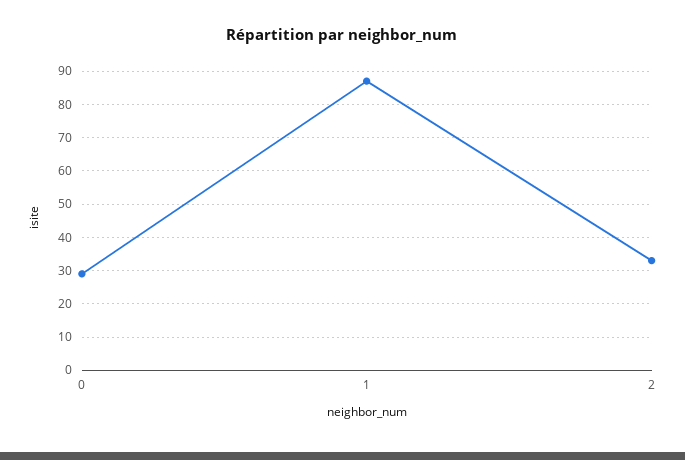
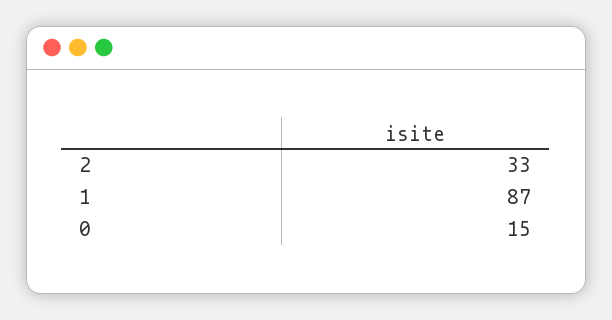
0: 30 -> 15

